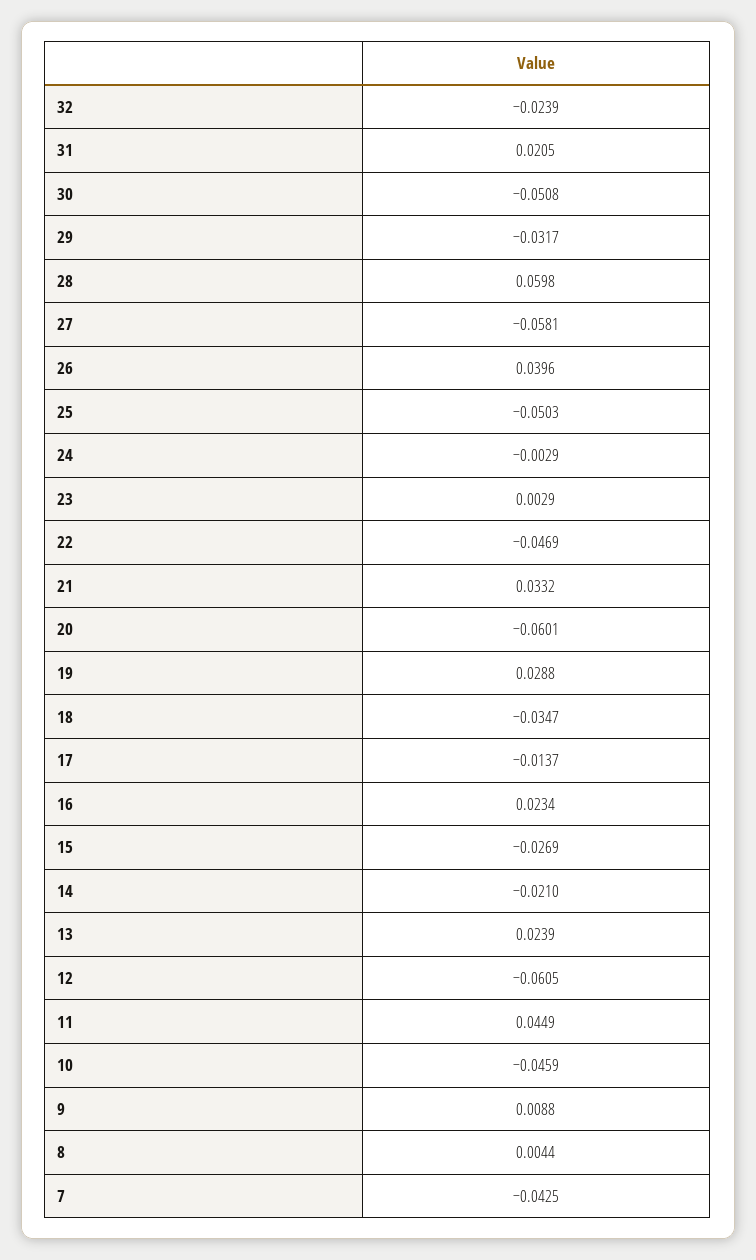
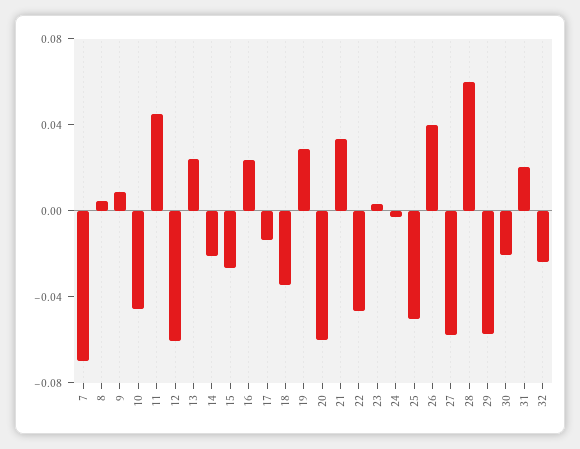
30: -0.0508 -> -0.02
29: -0.0317 -> -0.06
7: -0.0425 -> -0.07

